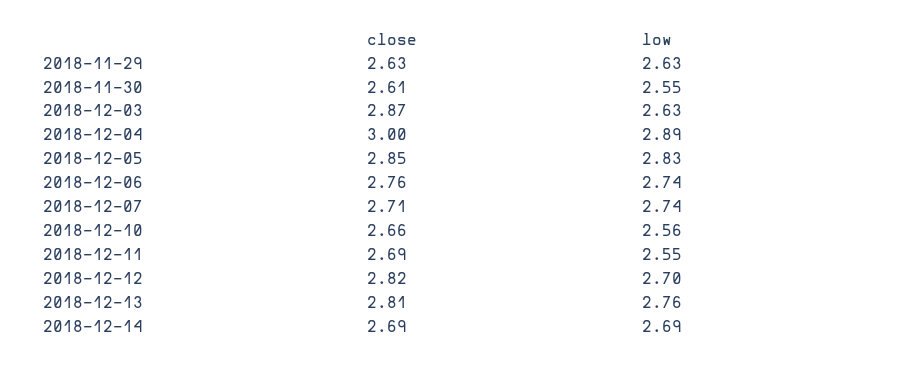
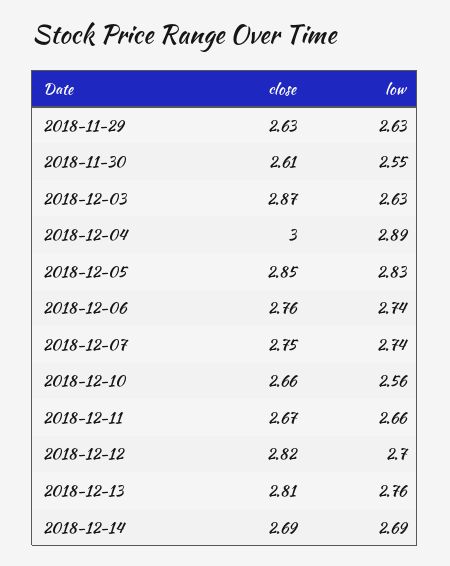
close, 2018-12-07: 2.71 -> 2.75
close, 2018-12-11: 2.69 -> 2.67
low, 2018-12-11: 2.55 -> 2.66

